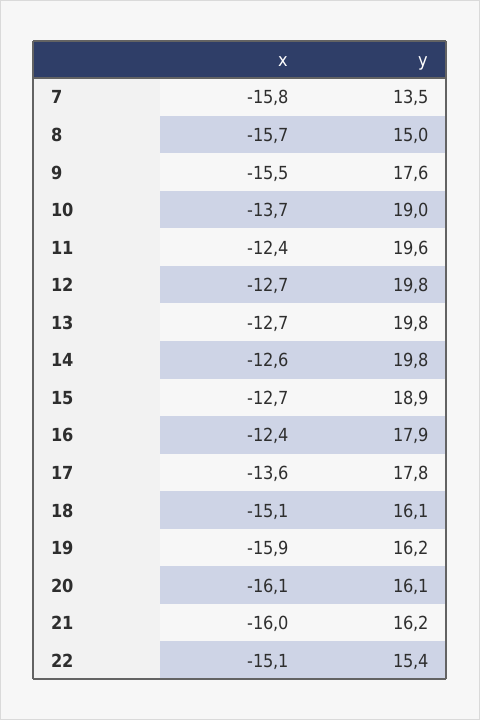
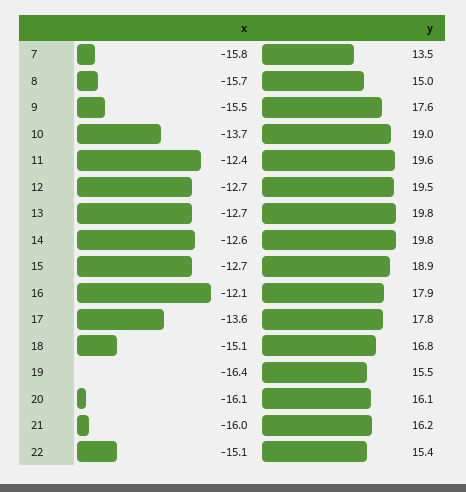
y, 12: 19.8 -> 19.5
x, 16: -12.4 -> -12.1
y, 18: 16.1 -> 16.8
x, 19: -15.9 -> -16.4
y, 19: 16.2 -> 15.5

